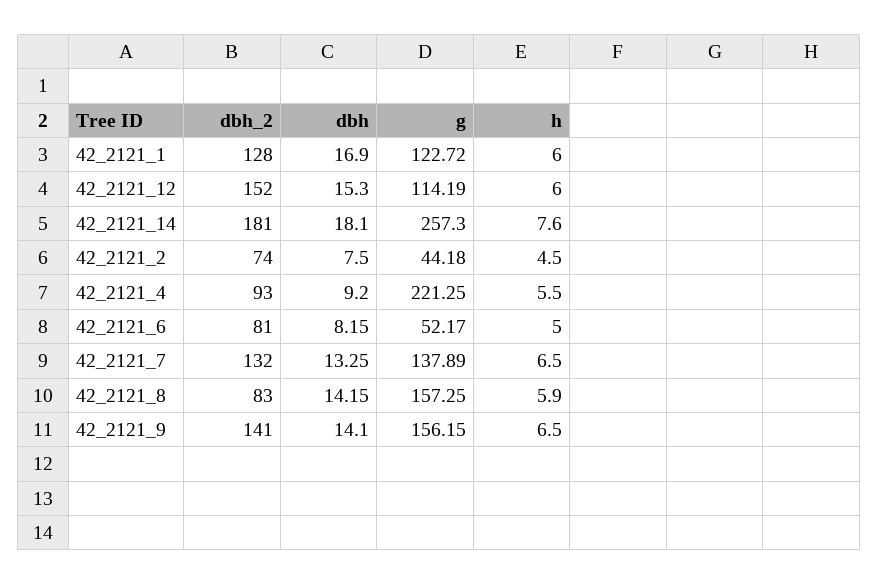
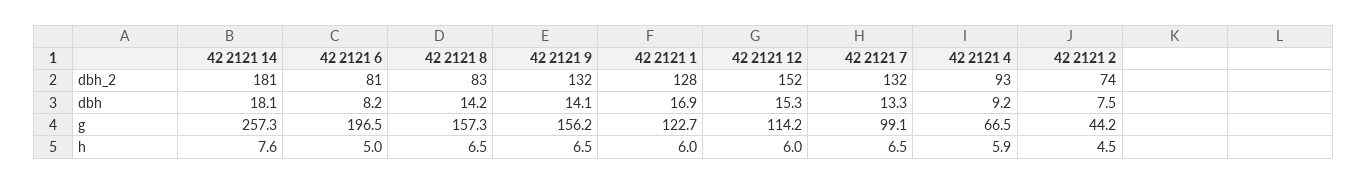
g, 42_2121_4: 221.25 -> 66.5
h, 42_2121_4: 5.5 -> 5.9
g, 42_2121_6: 52.17 -> 196.5
g, 42_2121_7: 137.89 -> 99.1
h, 42_2121_8: 5.9 -> 6.5
dbh_2, 42_2121_9: 141 -> 132

